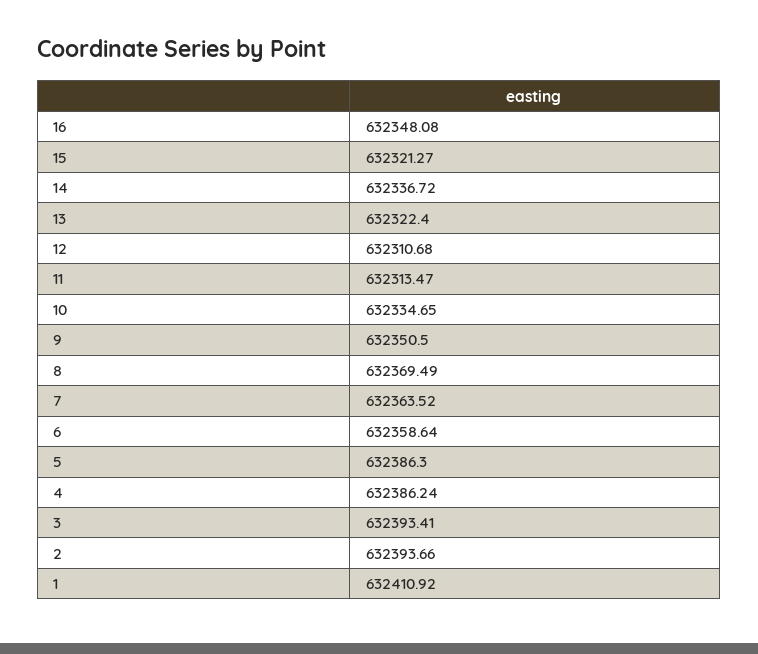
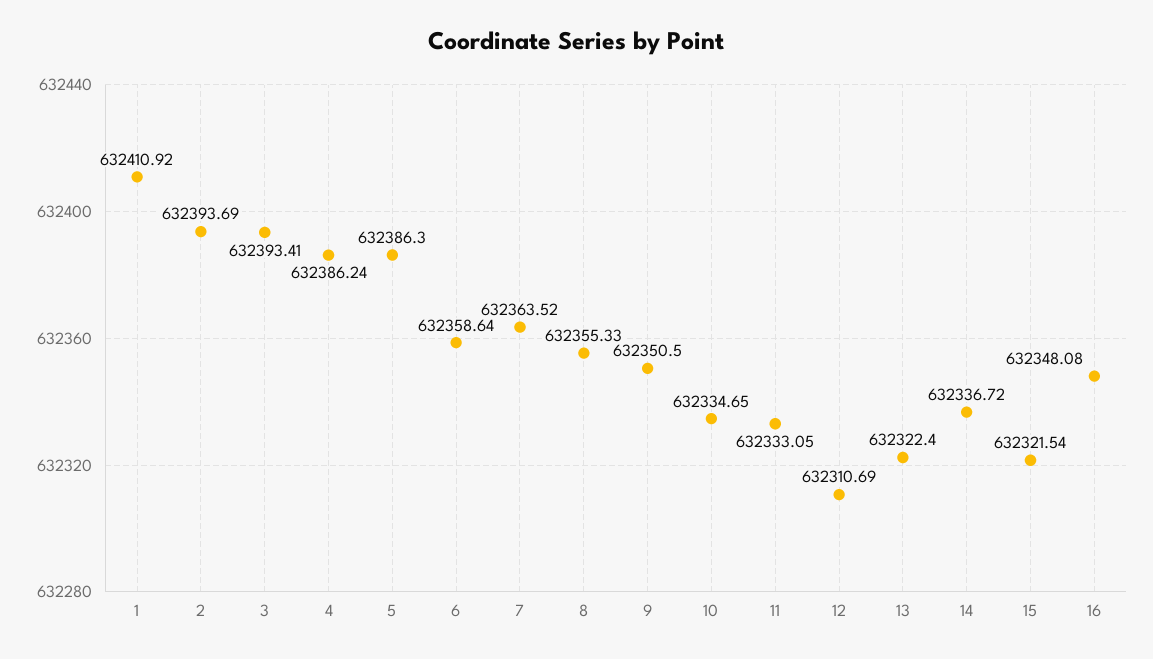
15: 632321.27 -> 632321.54
12: 632310.68 -> 632310.69
11: 632313.47 -> 632333.05
8: 632369.49 -> 632355.33
2: 632393.66 -> 632393.69

